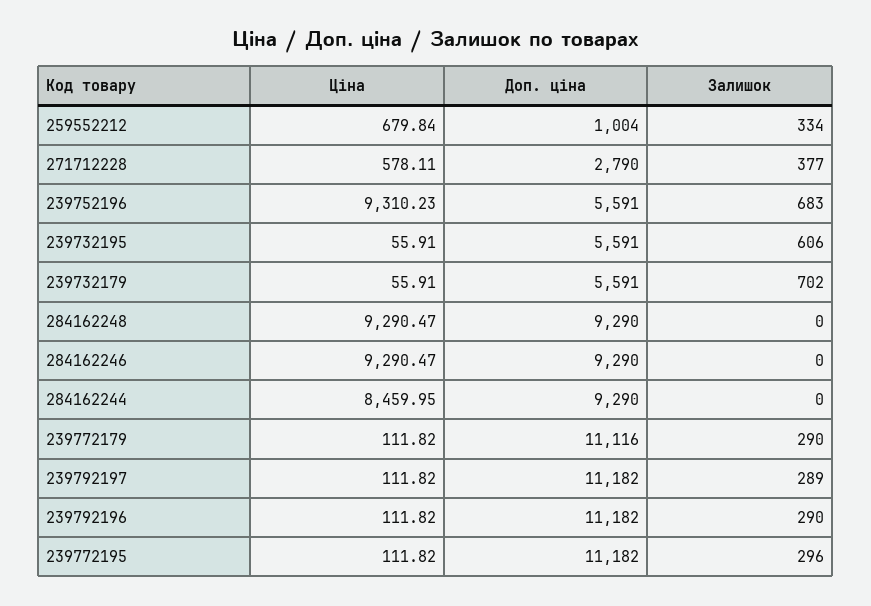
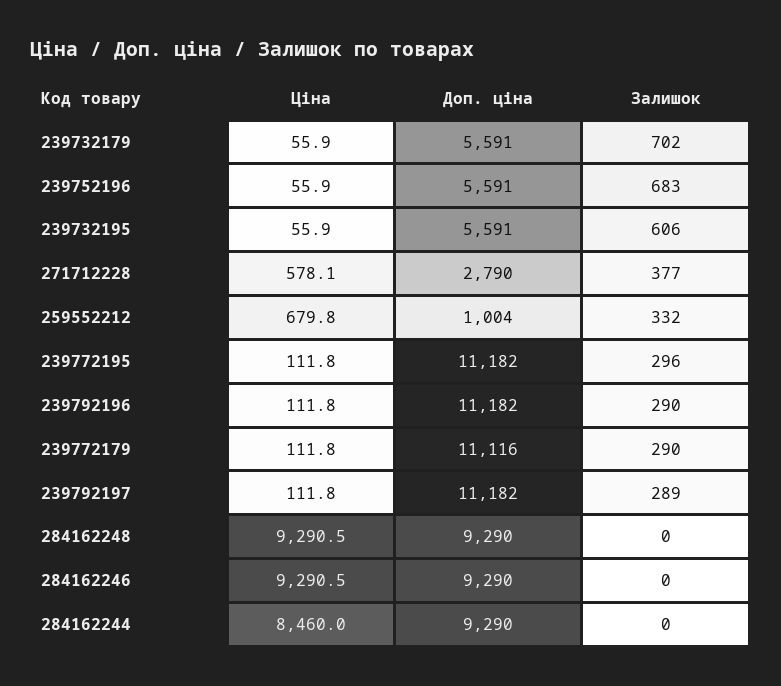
Залишок, 259552212: 334 -> 332
Ціна, 239752196: 9310.23 -> 55.9

